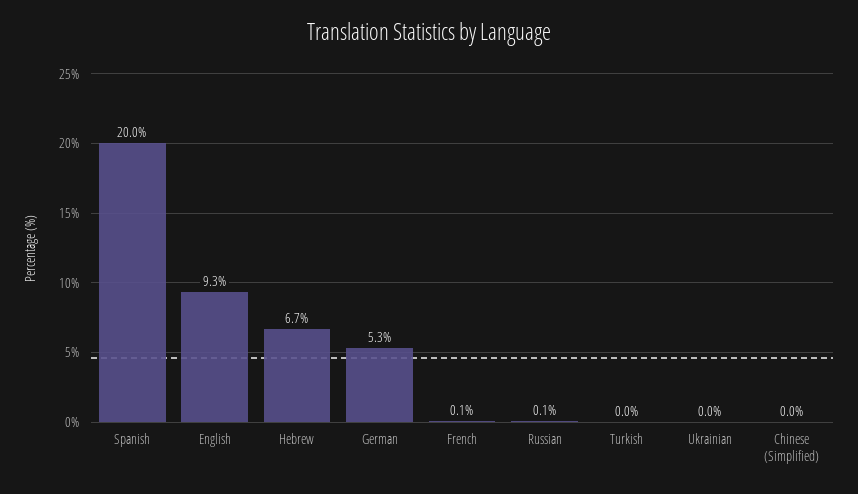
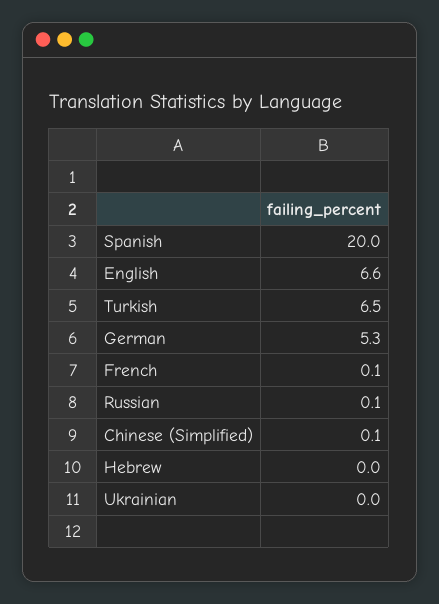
English: 9.3 -> 6.6
Hebrew: 6.7 -> 0
Turkish: 0 -> 6.5
Chinese (Simplified): 0 -> 0.1

